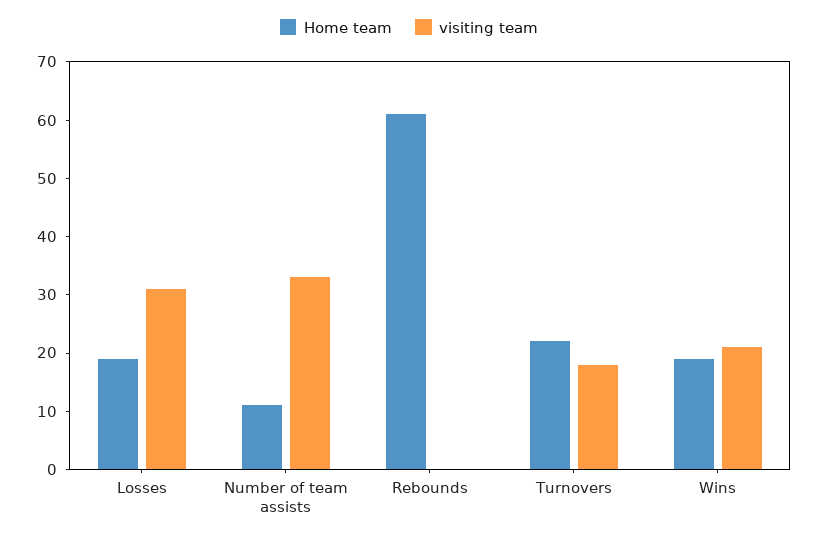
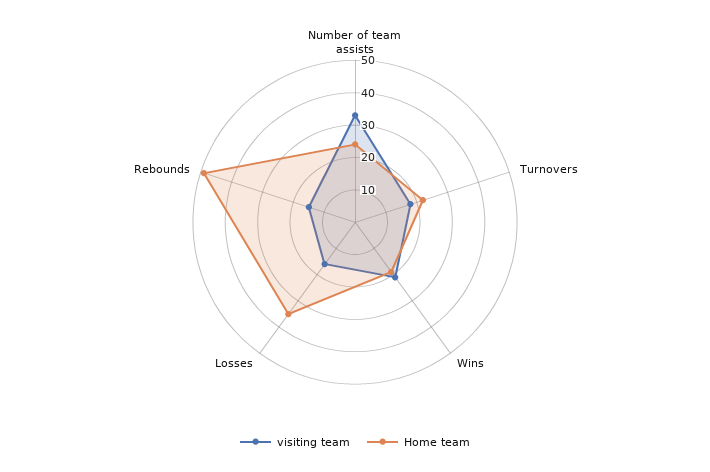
Home team, Losses: 20 -> 35
visiting team, Losses: 30 -> 15
Home team, Number of team assists: 10 -> 25
Home team, Rebounds: 60 -> 50
visiting team, Rebounds: 0 -> 15

